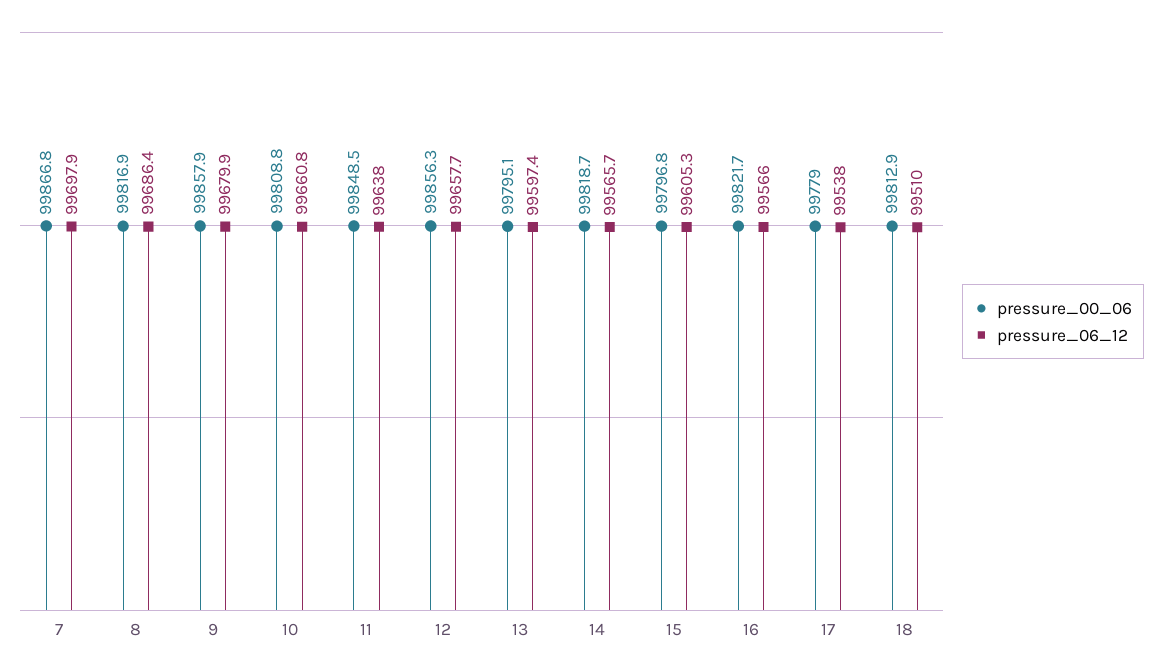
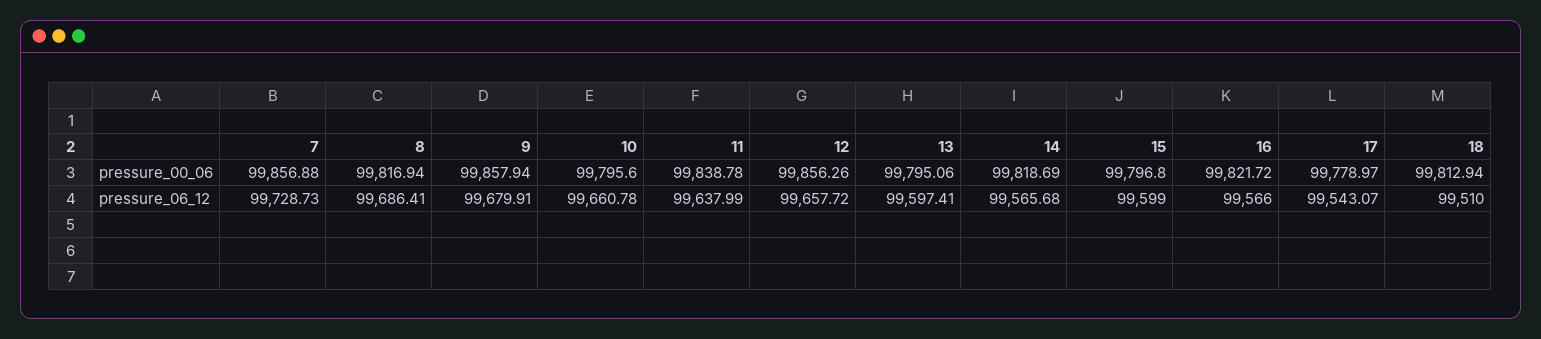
pressure_00_06, 7: 99866.8 -> 99856.88
pressure_06_12, 7: 99697.9 -> 99728.73
pressure_00_06, 10: 99808.8 -> 99795.6
pressure_00_06, 11: 99848.5 -> 99838.78
pressure_06_12, 15: 99605.3 -> 99599
pressure_06_12, 17: 99538 -> 99543.07

